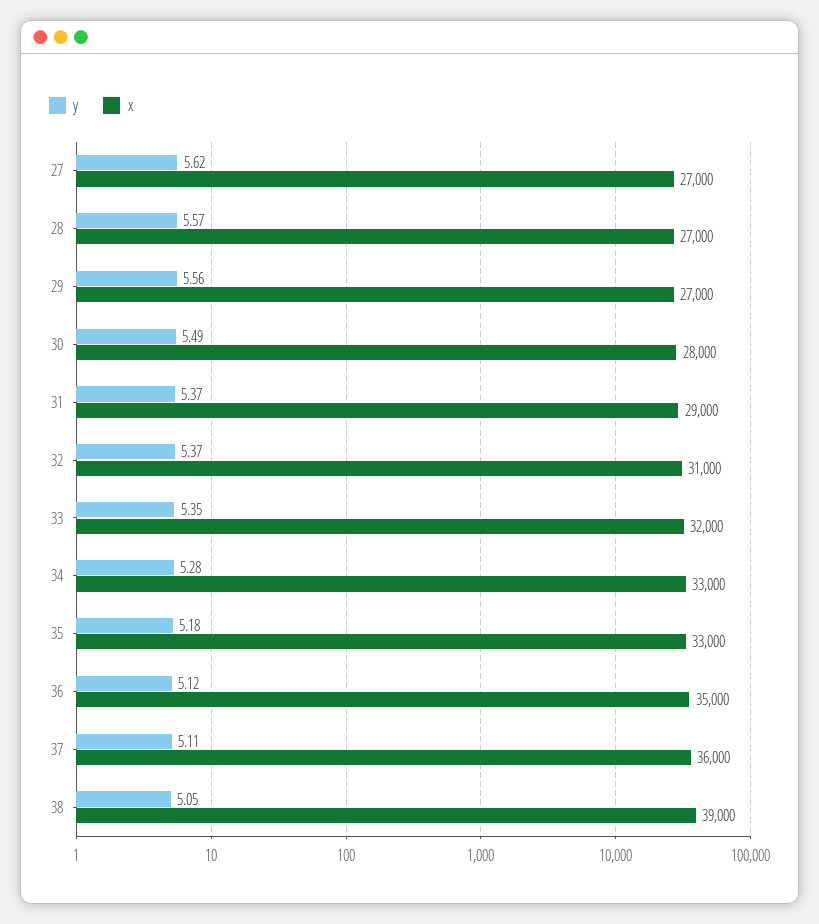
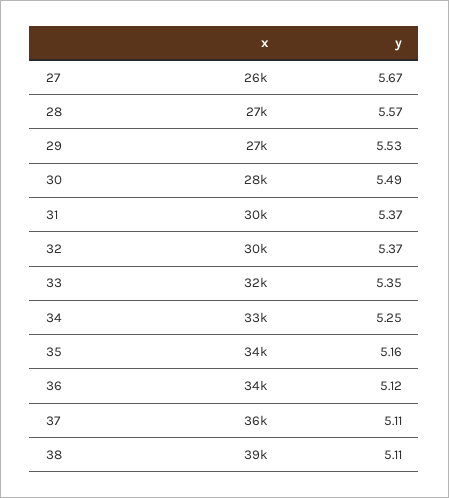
y, 27: 5.62 -> 5.67
x, 27: 27000 -> 26000
y, 29: 5.56 -> 5.53
x, 31: 29000 -> 30000
x, 32: 31000 -> 30000
y, 34: 5.28 -> 5.25
y, 35: 5.18 -> 5.16
x, 35: 33000 -> 34000
x, 36: 35000 -> 34000
y, 38: 5.05 -> 5.11

